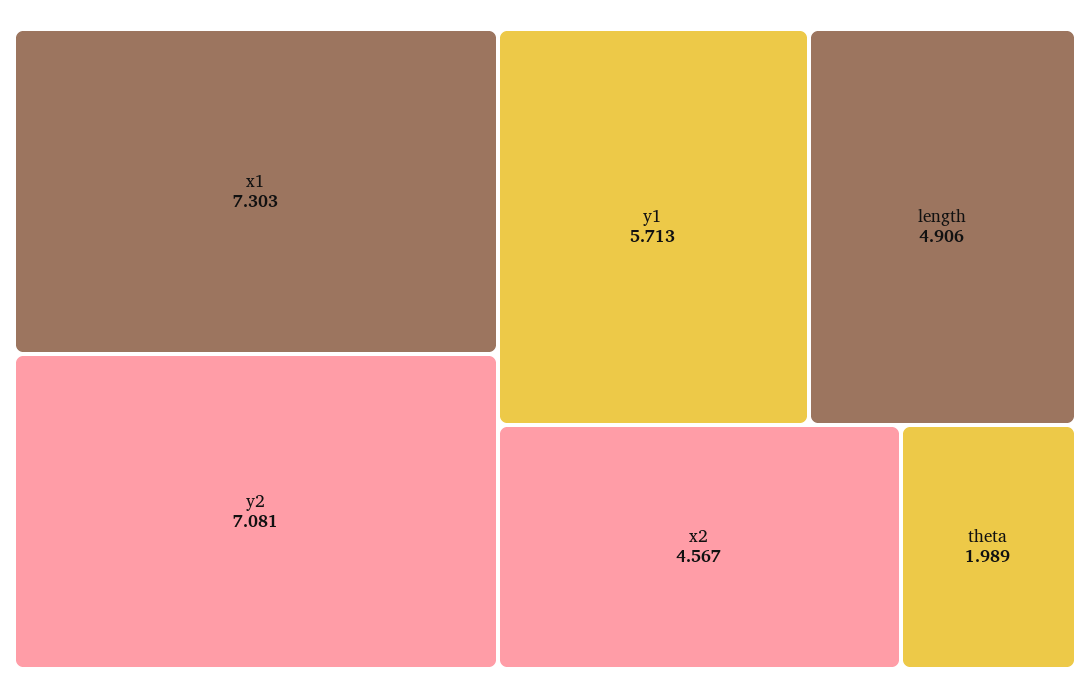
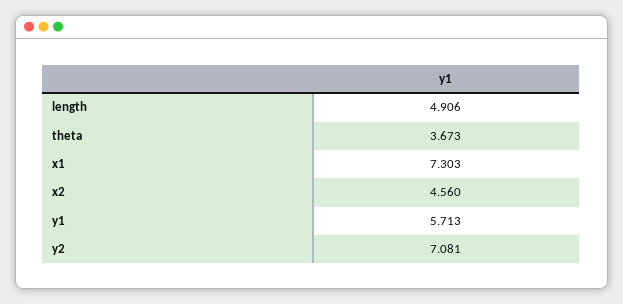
x2: 4.567 -> 4.56
theta: 1.989 -> 3.673

